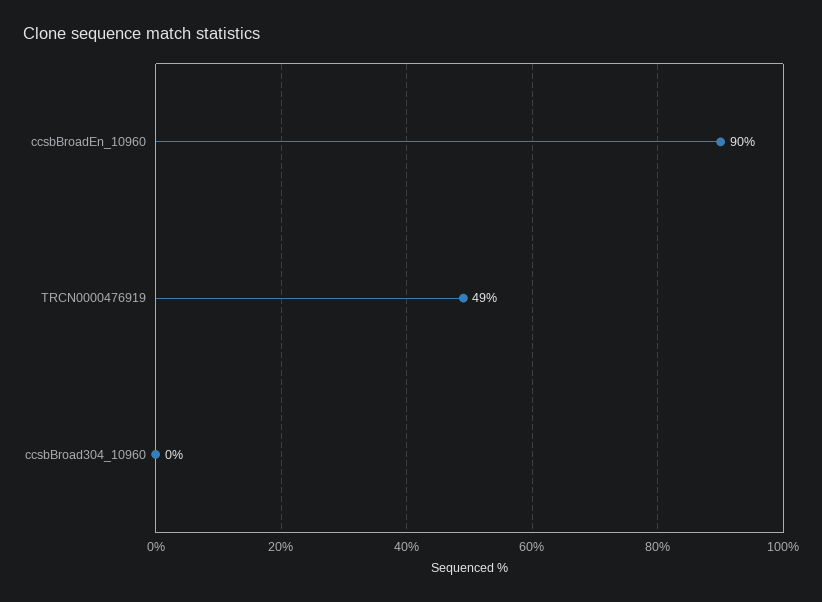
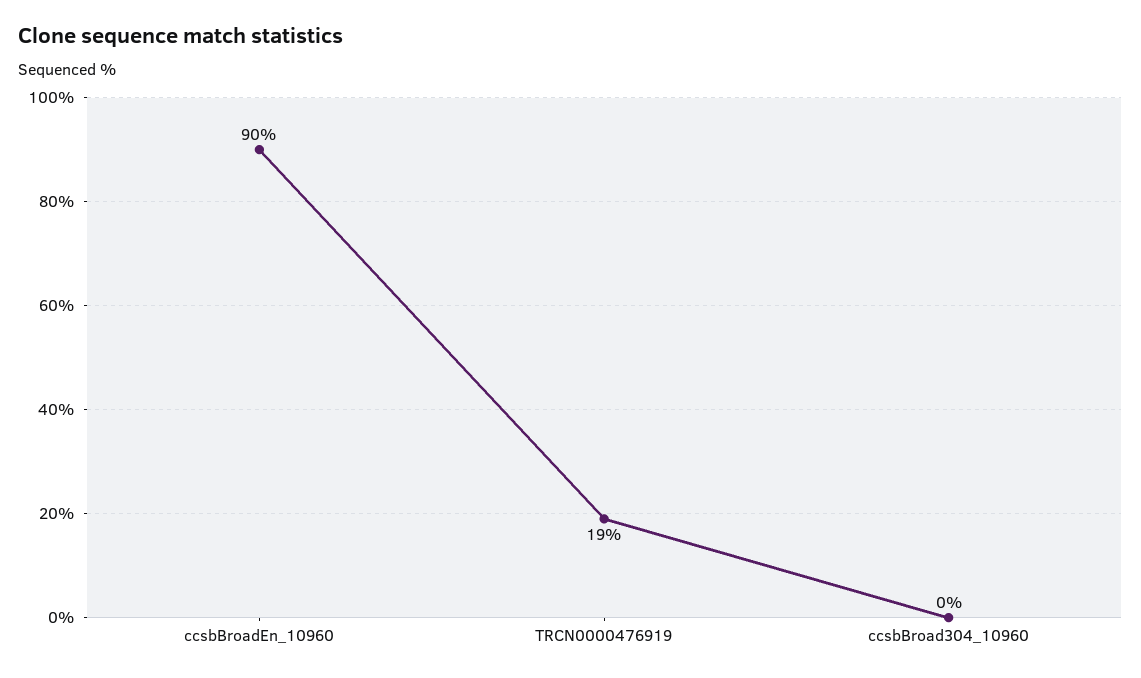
TRCN0000476919: 49 -> 19

